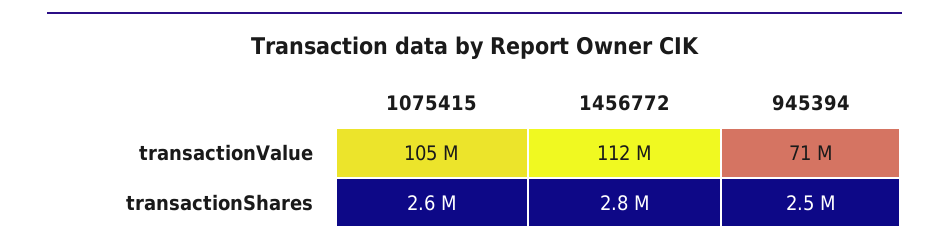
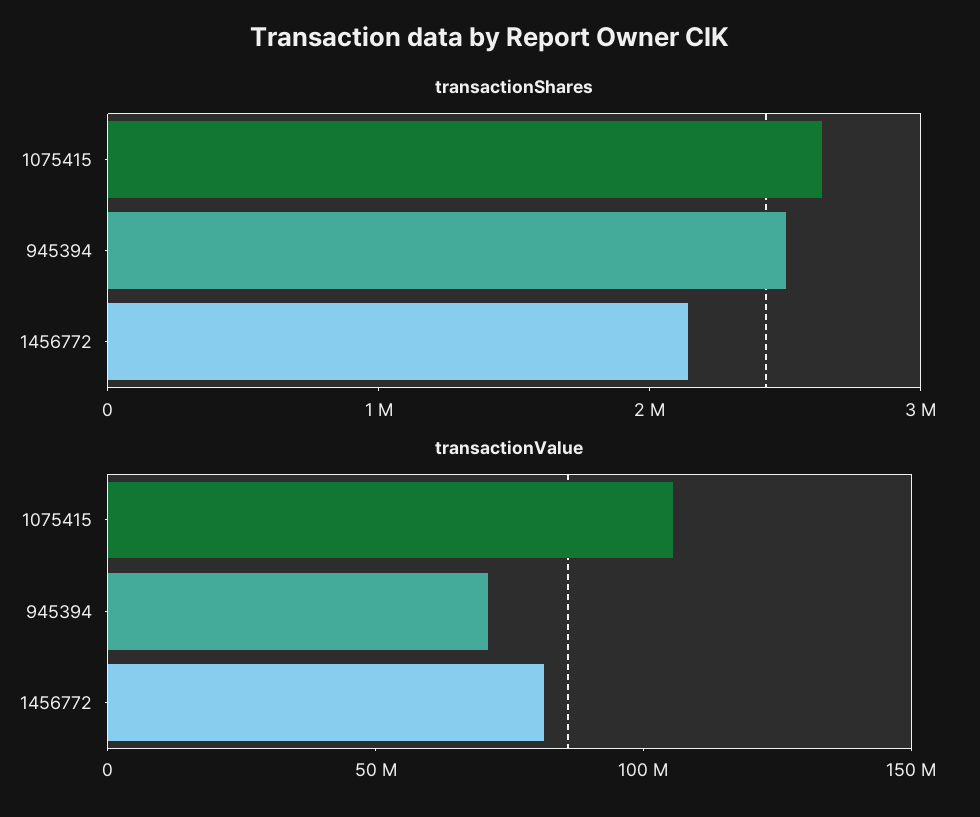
transactionValue, 1456772: 112000000 -> 80000000
transactionShares, 1456772: 2800000 -> 2200000

